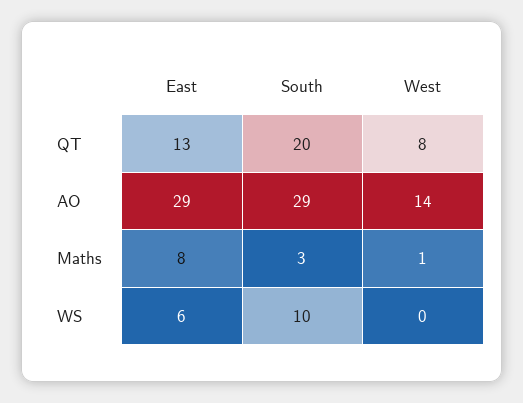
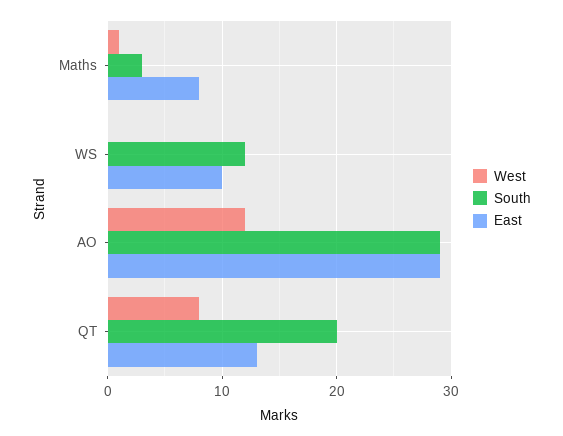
West, AO: 14 -> 12
East, WS: 6 -> 10
South, WS: 10 -> 12

